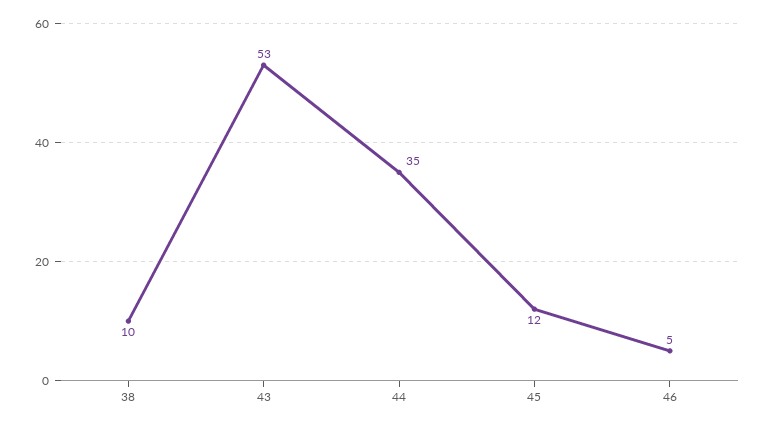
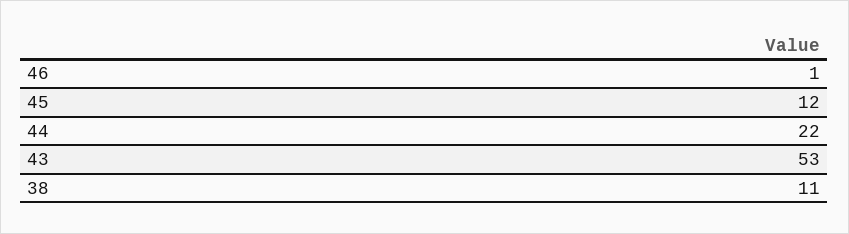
38: 10 -> 11
44: 35 -> 22
46: 5 -> 1

